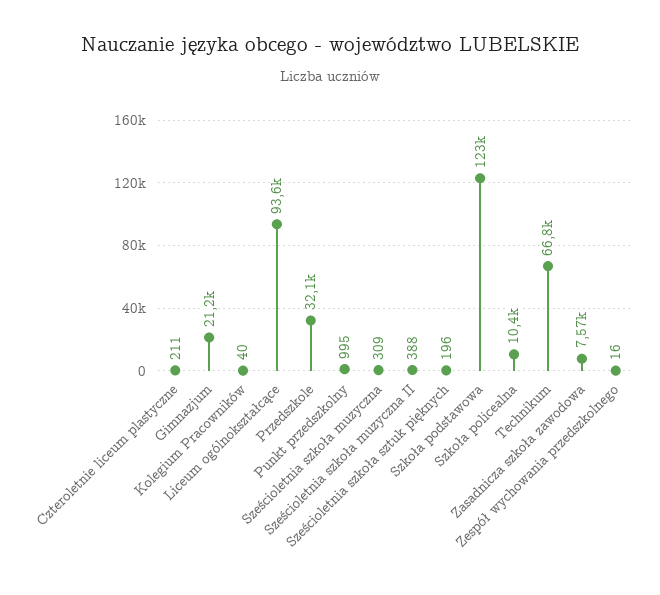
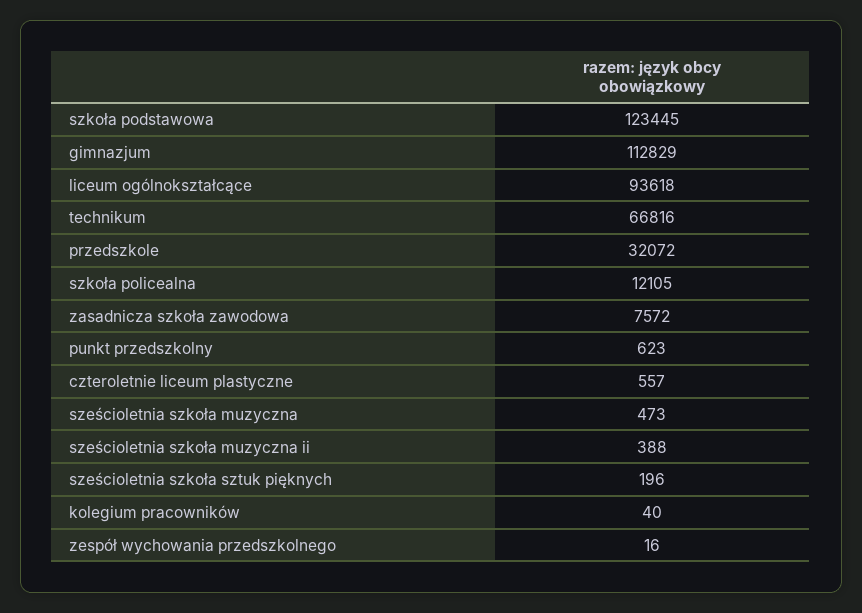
Czteroletnie liceum plastyczne: 211 -> 557
Gimnazjum: 21200 -> 112829
Punkt przedszkolny: 995 -> 623
Sześcioletnia szkoła muzyczna: 309 -> 473
Szkoła policealna: 10400 -> 12105

